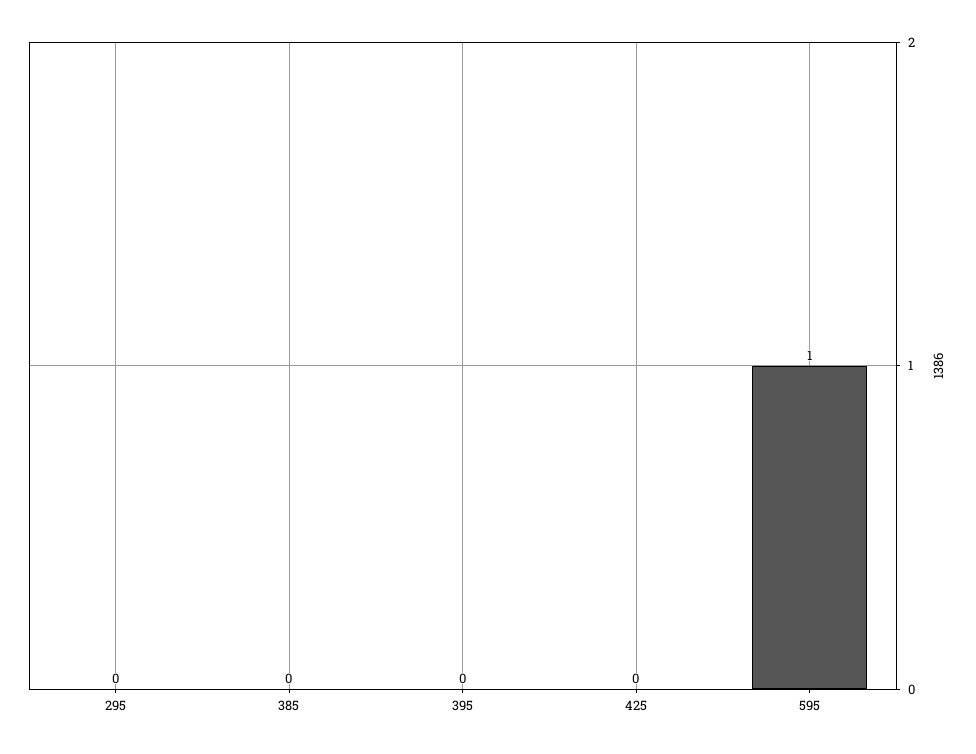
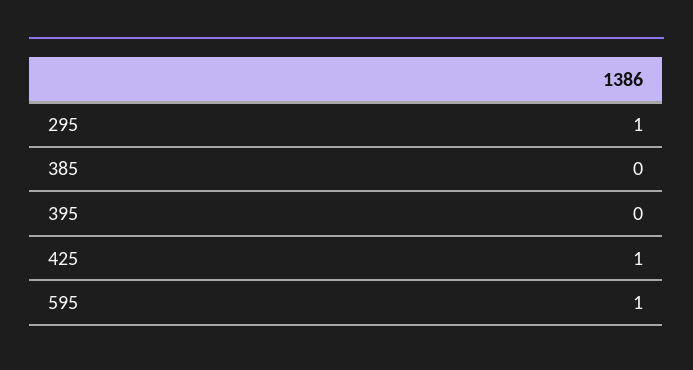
295: 0 -> 1
425: 0 -> 1

